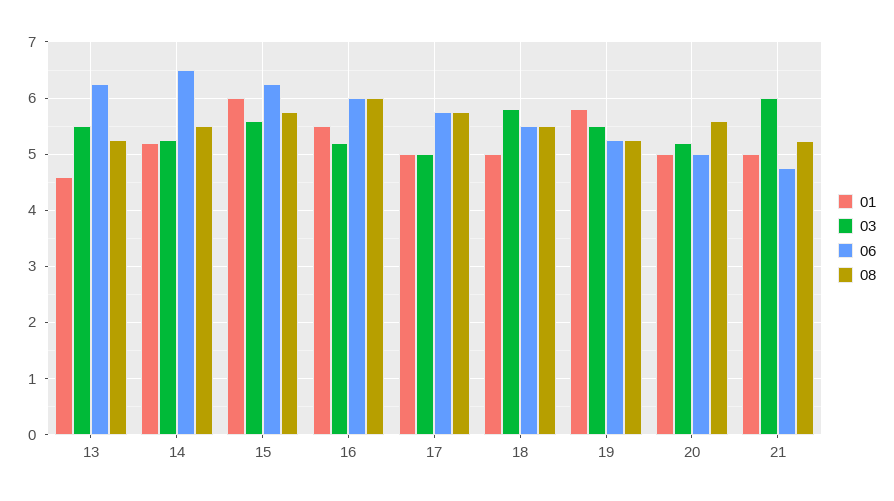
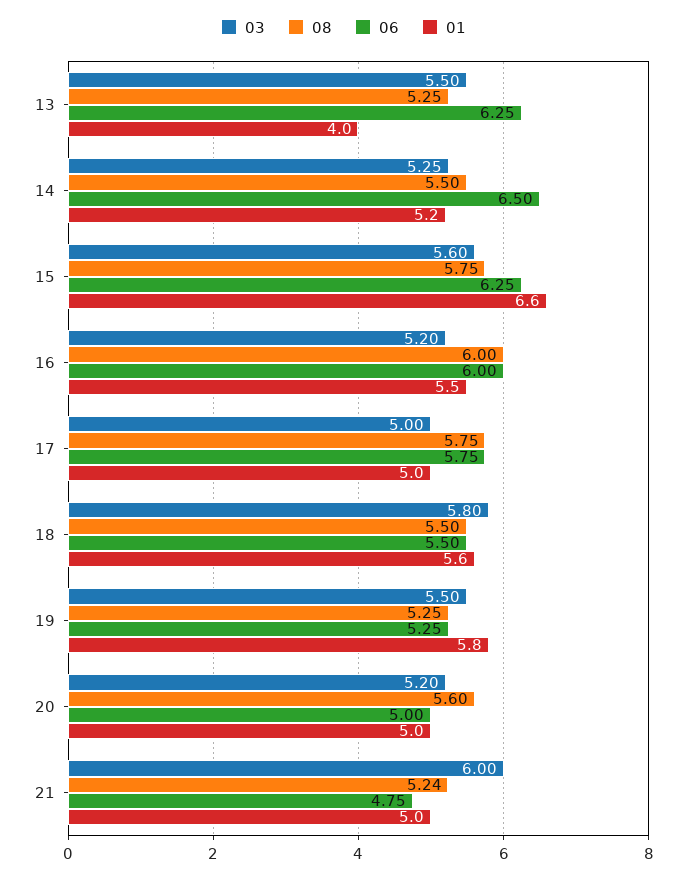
01, 13: 4.6 -> 4
01, 15: 6 -> 6.6
01, 18: 5 -> 5.6

